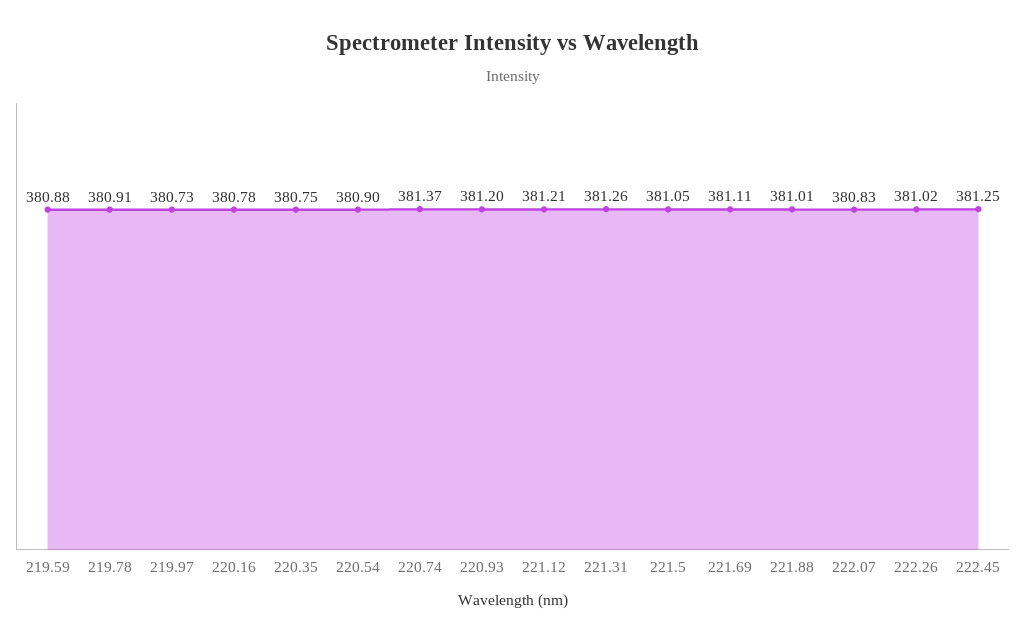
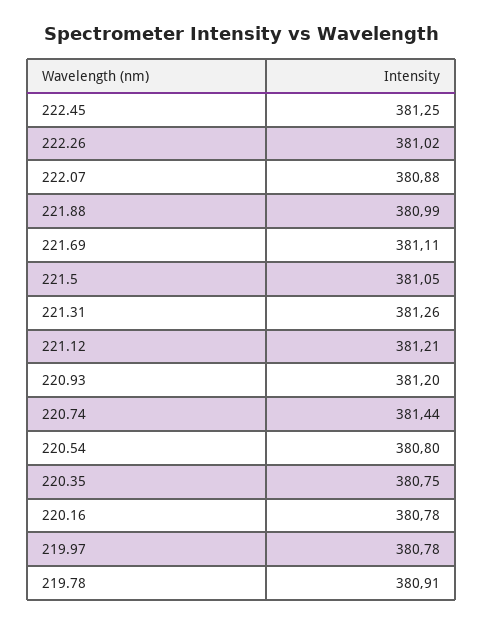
219.59: 380.88 -> none
219.97: 380.73 -> 380.78
220.54: 380.9 -> 380.8
220.74: 381.37 -> 381.44
221.88: 381.01 -> 380.99
222.07: 380.83 -> 380.88

